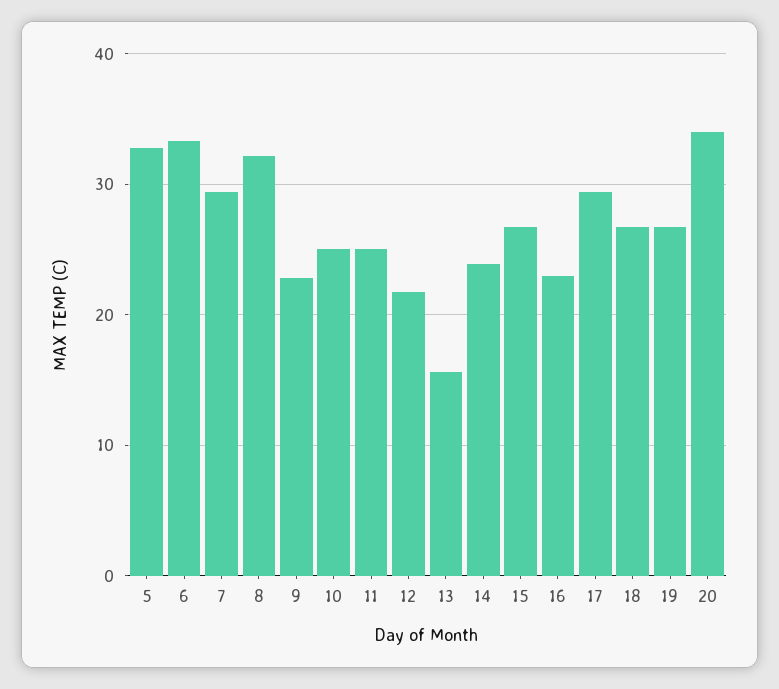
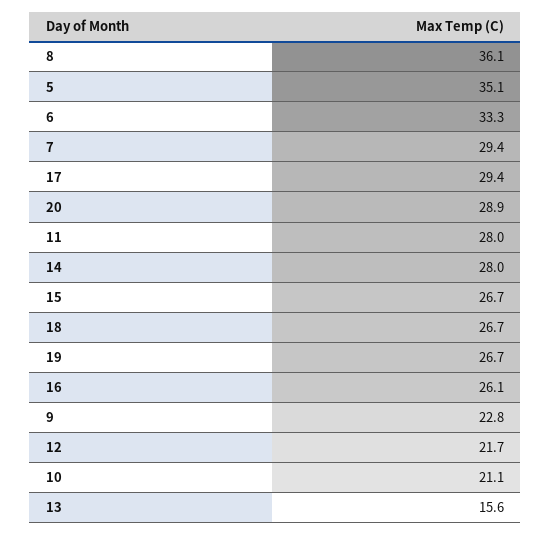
5: 33 -> 35.1
8: 32 -> 36.1
10: 25 -> 21.1
11: 25 -> 28
14: 24 -> 28
16: 23 -> 26.1
20: 34 -> 28.9

